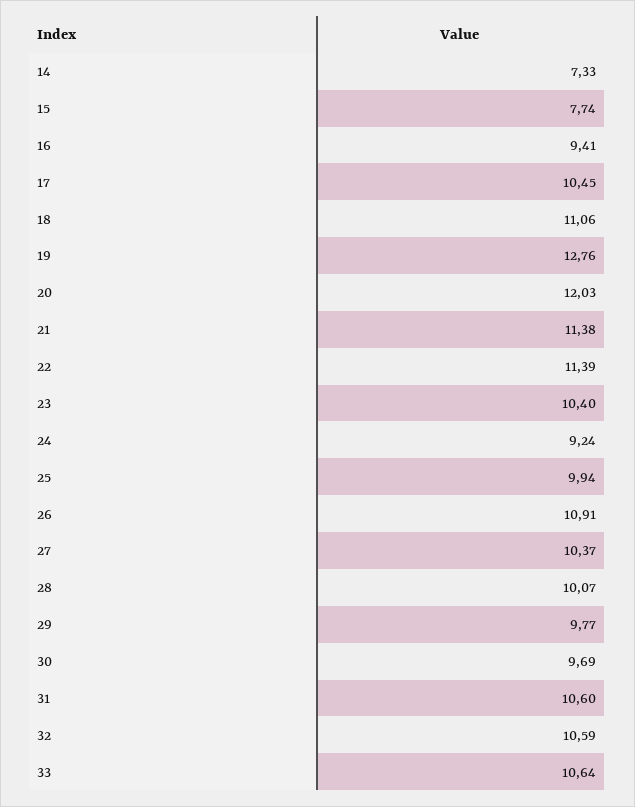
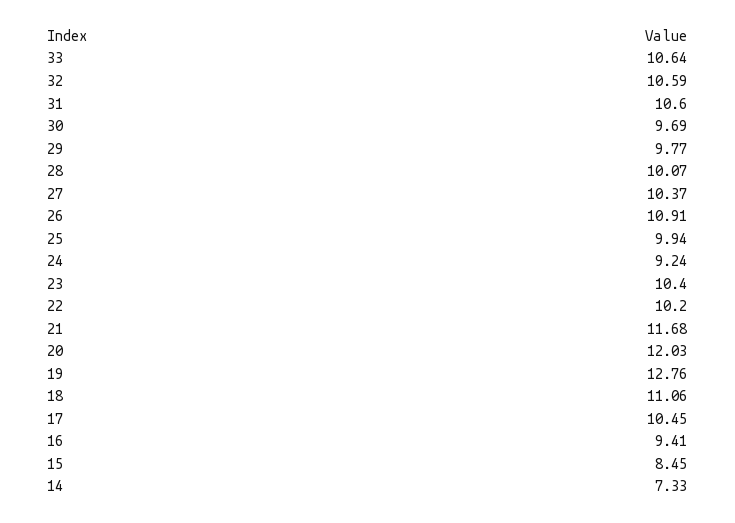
15: 7.74 -> 8.45
21: 11.38 -> 11.68
22: 11.39 -> 10.2

